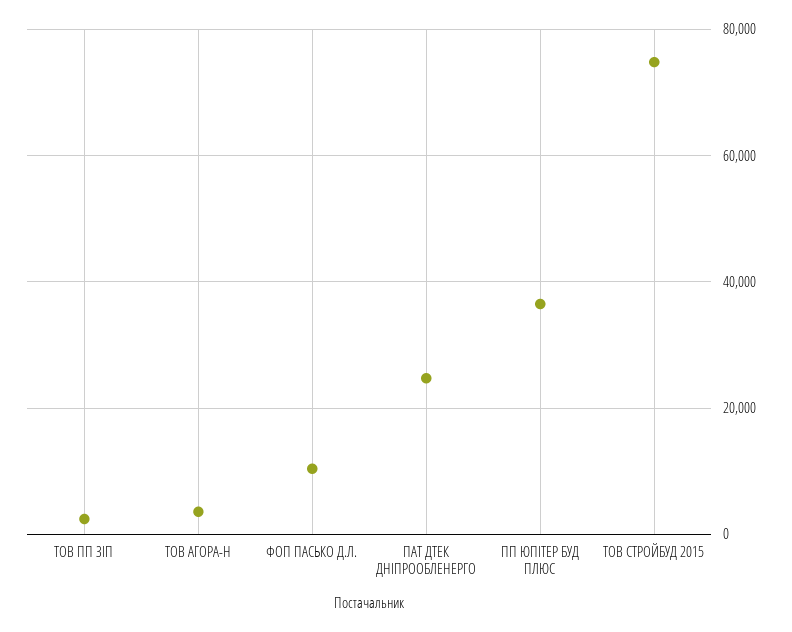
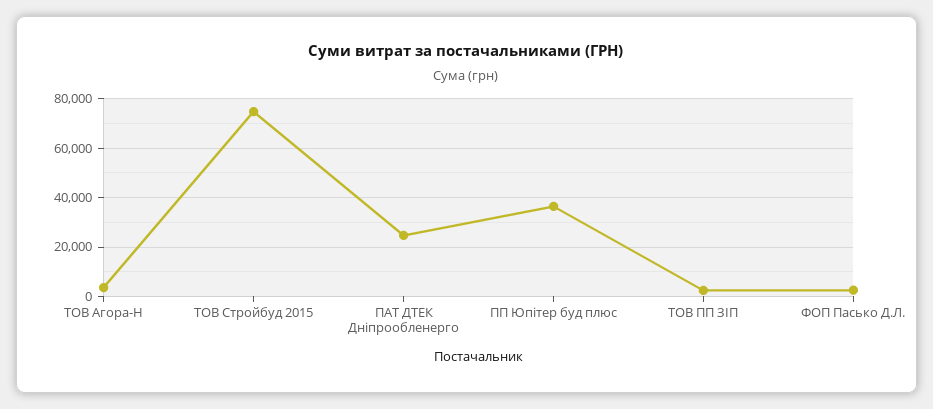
ФОП ПАСЬКО Д.Л.: 10000 -> 2500

